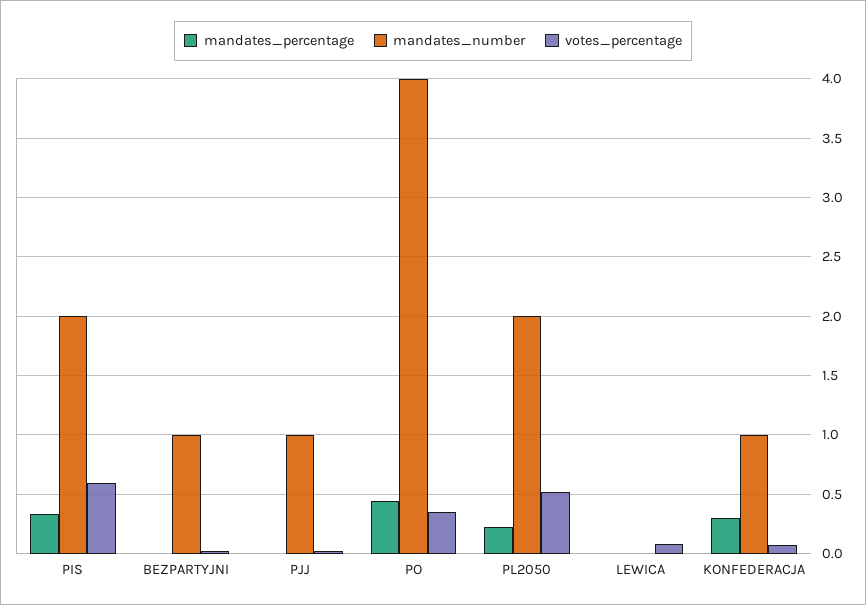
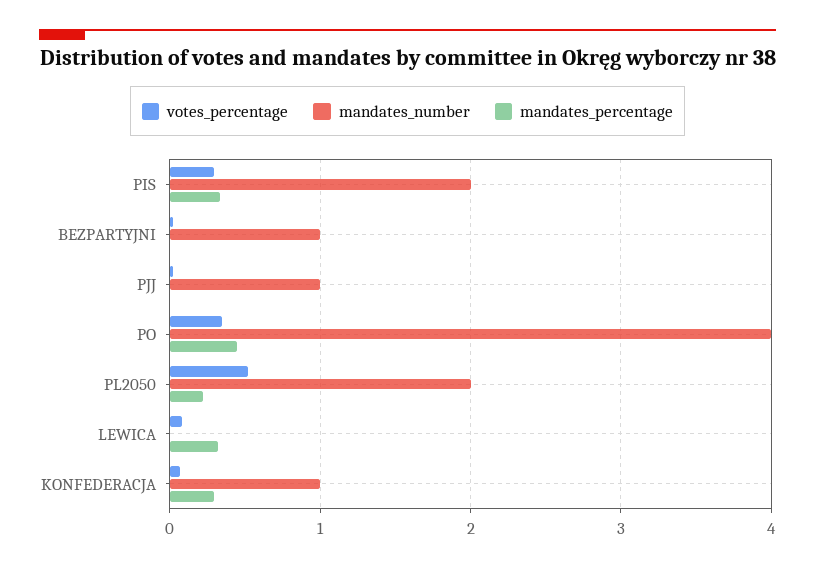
votes_percentage, PIS: 0.6 -> 0.3
mandates_percentage, LEWICA: 0 -> 0.3

